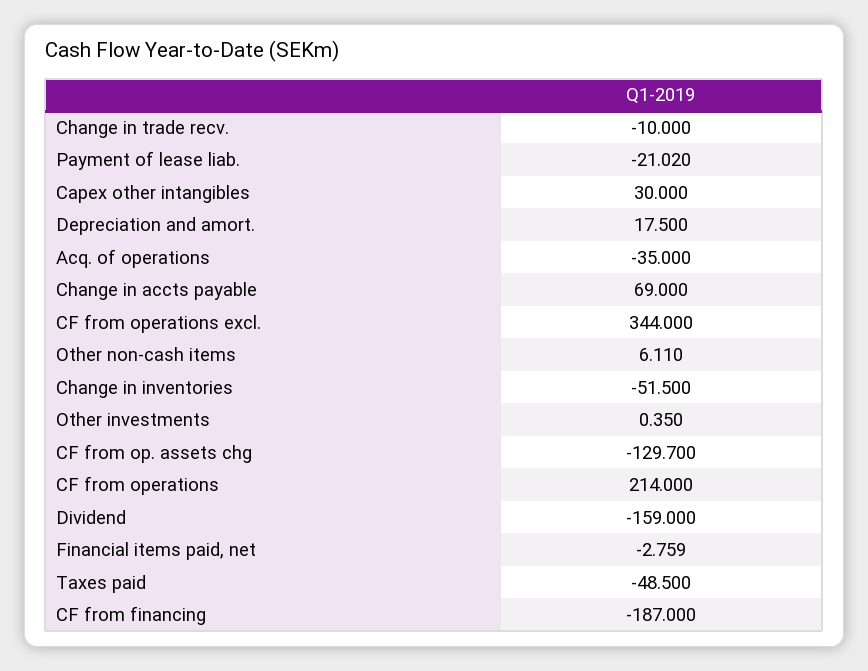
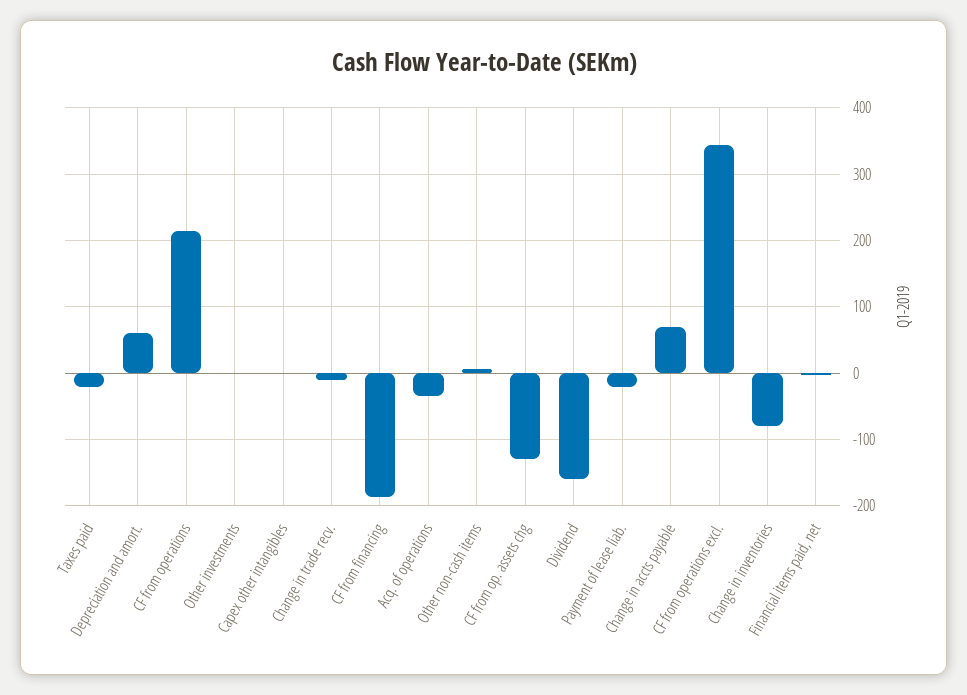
Capex other intangibles: 30 -> 0
Depreciation and amort.: 17.5 -> 60
Change in inventories: -51.5 -> -80
Taxes paid: -48.5 -> -20

